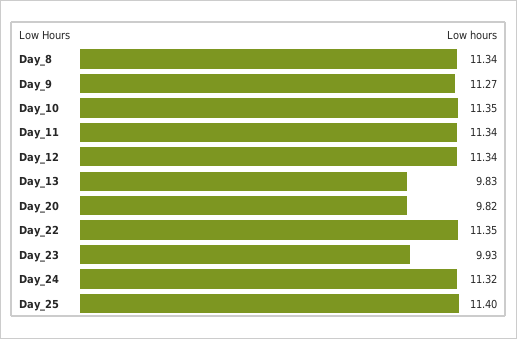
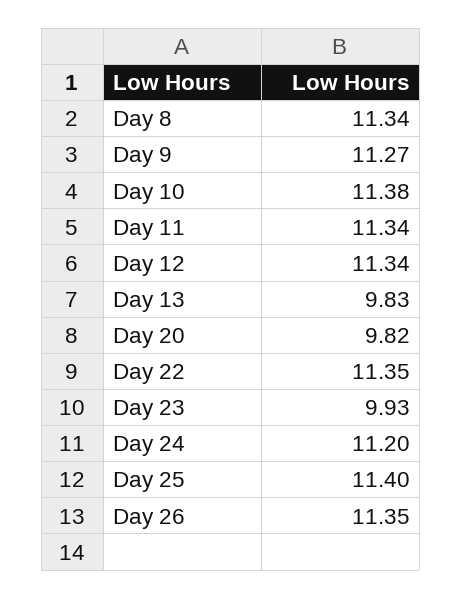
Day_10: 11.35 -> 11.38
Day_24: 11.32 -> 11.2
Day 26: none -> 11.35

